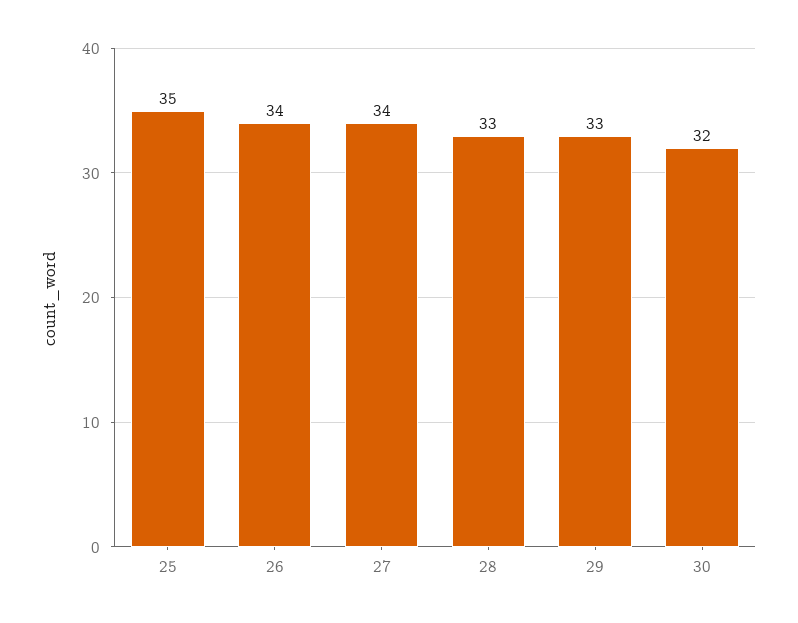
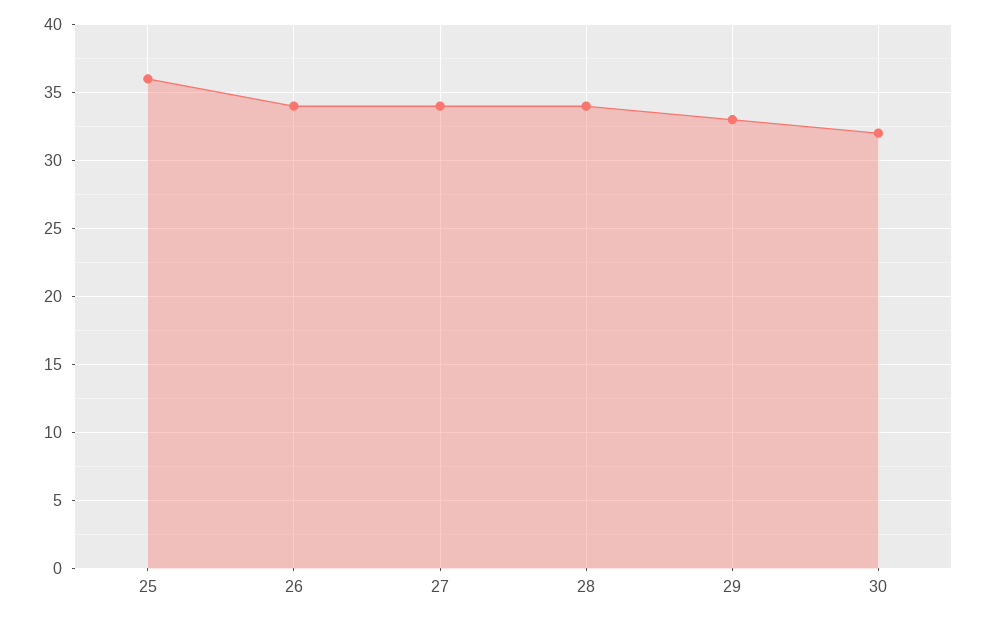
25: 35 -> 36
28: 33 -> 34

